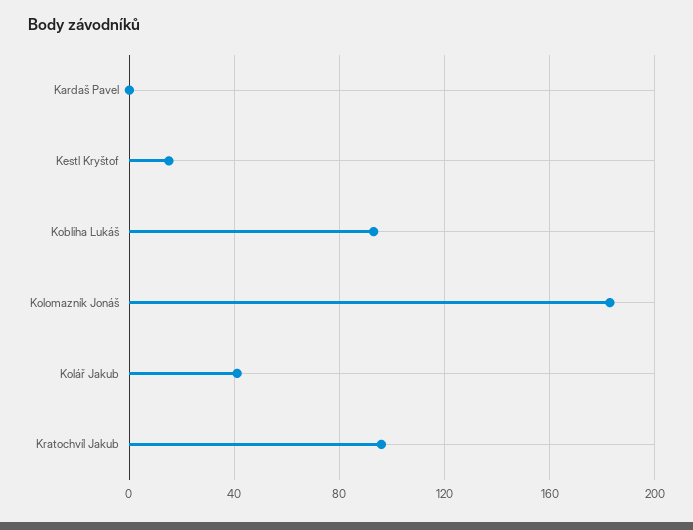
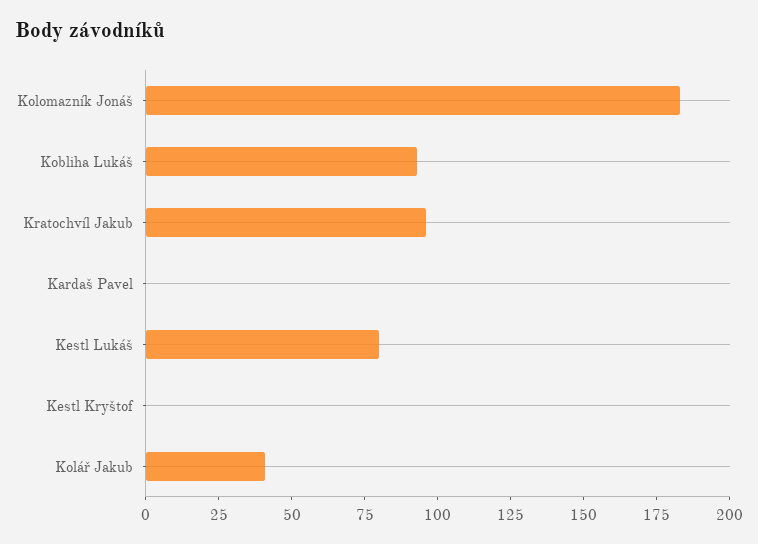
Kestl Kryštof: 15 -> 0
Kestl Lukáš: none -> 80

